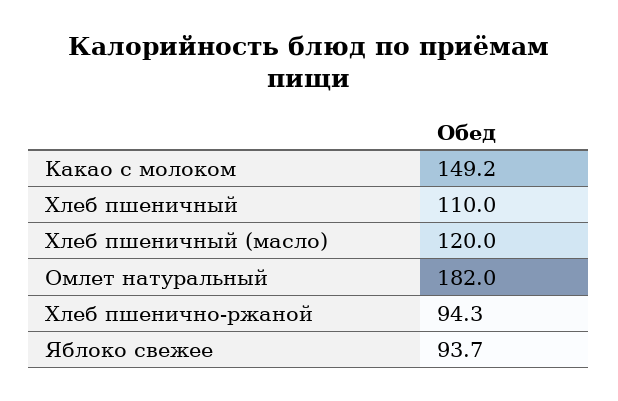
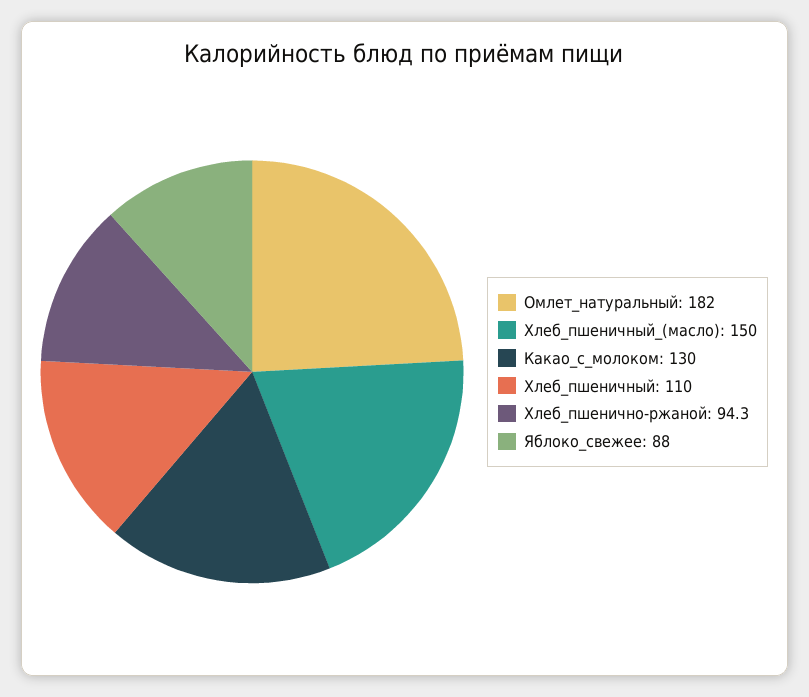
Какао с молоком: 149.2 -> 130
Хлеб пшеничный (масло): 120 -> 150
Яблоко свежее: 93.7 -> 88

